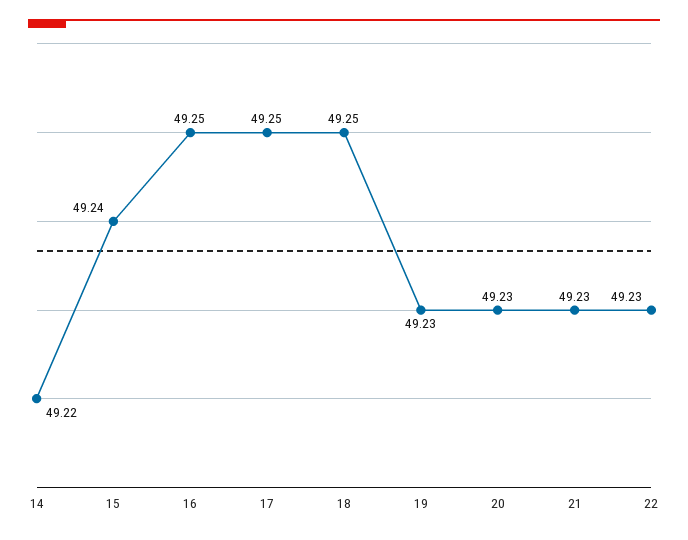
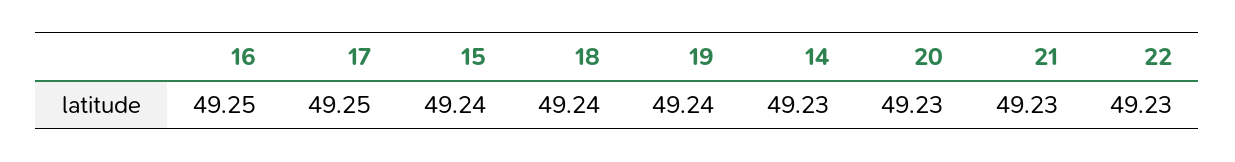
14: 49.22 -> 49.23
18: 49.25 -> 49.24
19: 49.23 -> 49.24

